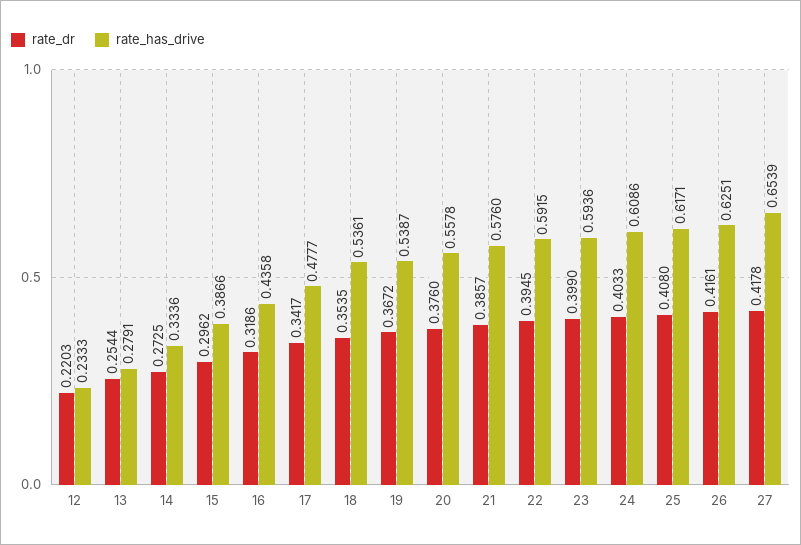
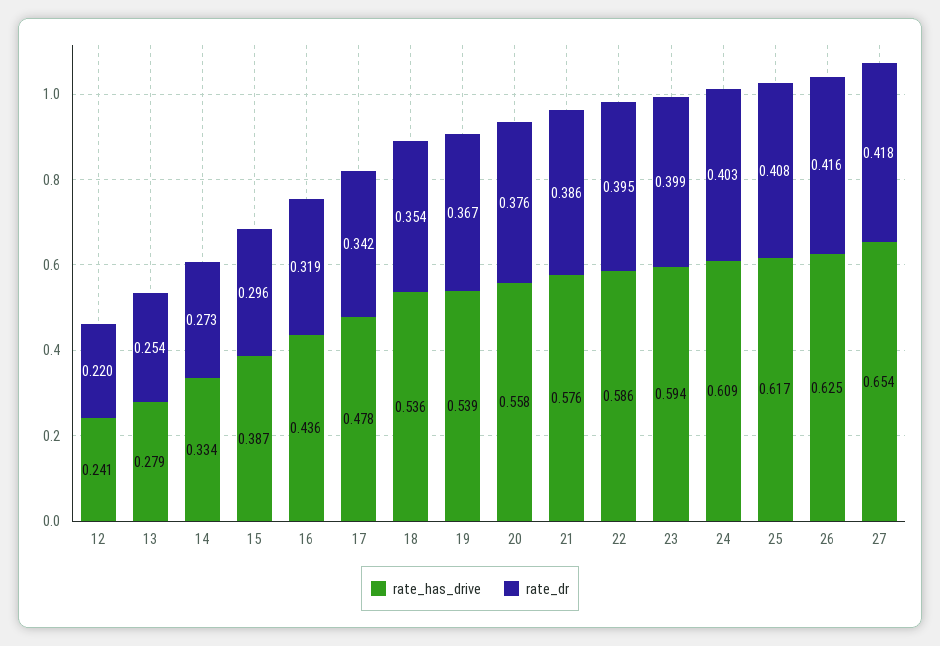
rate_has_drive, 12: 0.2333 -> 0.241
rate_has_drive, 22: 0.5915 -> 0.586

